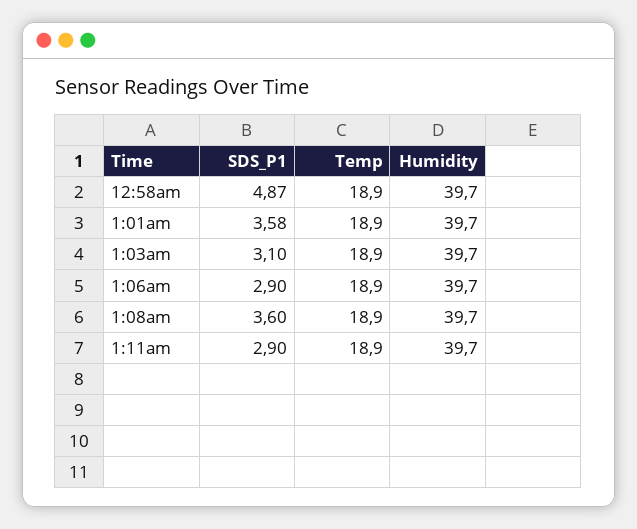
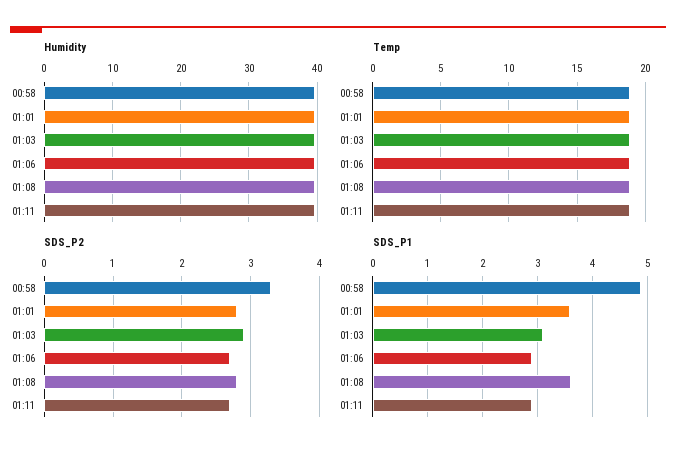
SDS_P2, 12:58am: none -> 3.3
SDS_P2, 1:01am: none -> 2.8
SDS_P2, 1:03am: none -> 2.9
SDS_P2, 1:06am: none -> 2.7
SDS_P2, 1:08am: none -> 2.8
SDS_P2, 1:11am: none -> 2.7

